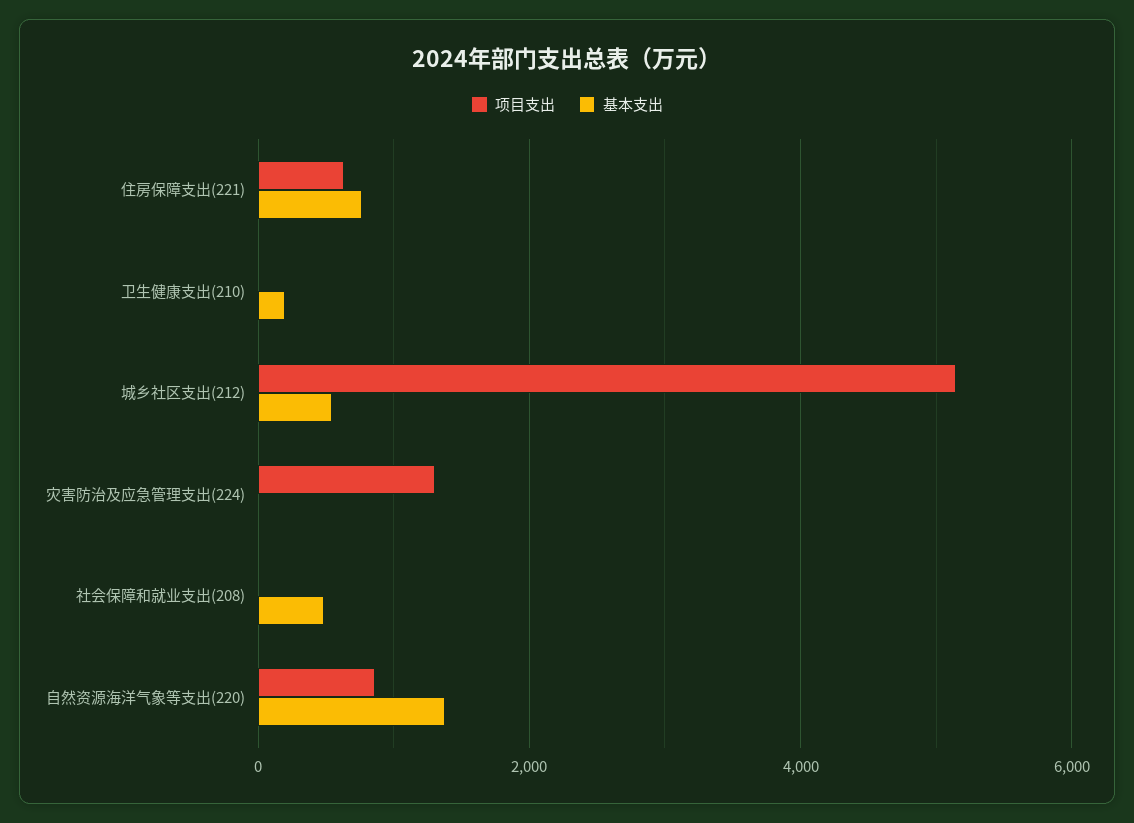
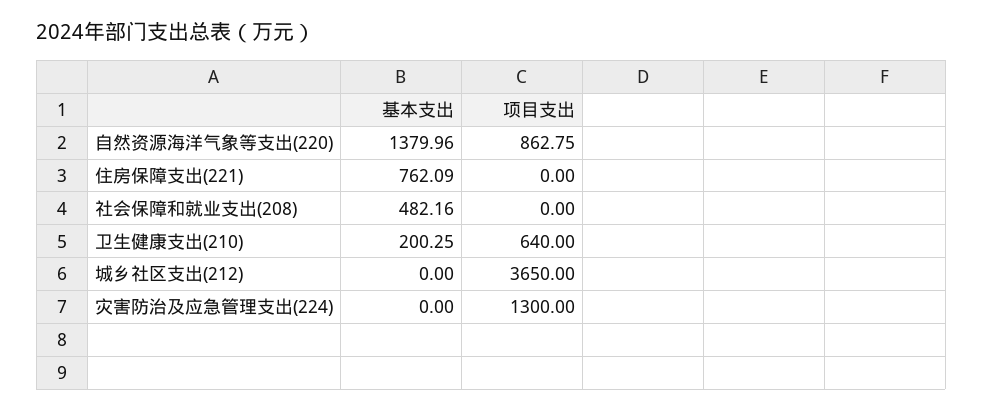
项目支出, 住房保障支出(221): 600 -> 0
项目支出, 卫生健康支出(210): 0 -> 640
项目支出, 城乡社区支出(212): 5200 -> 3650
基本支出, 城乡社区支出(212): 600 -> 0

